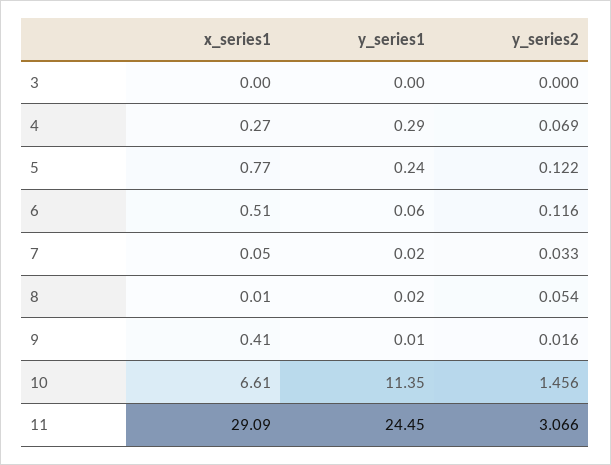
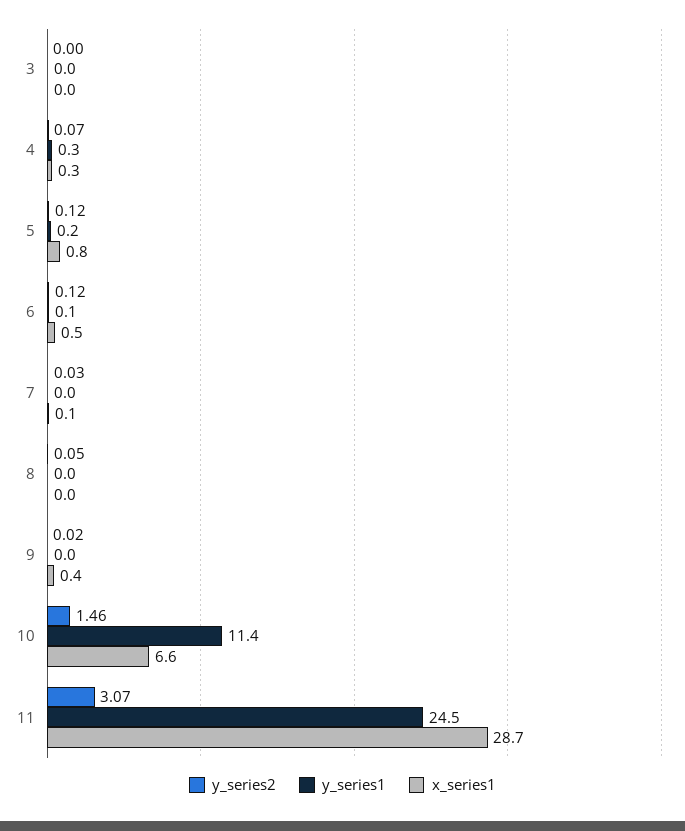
x_series1, 11: 29.09 -> 28.7

